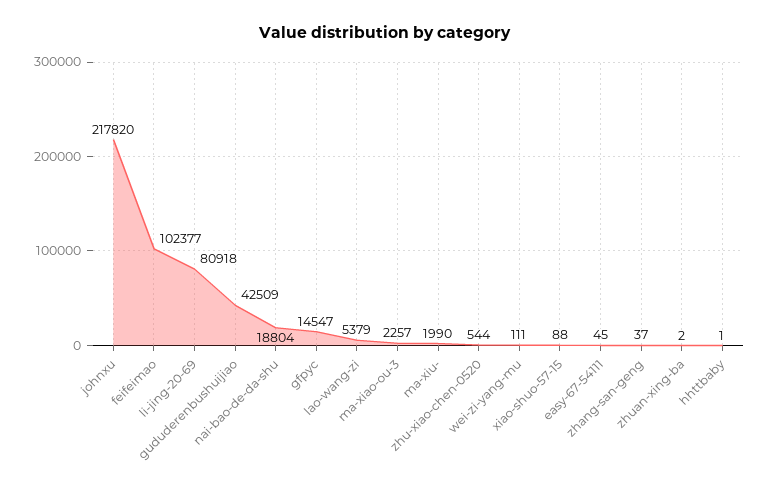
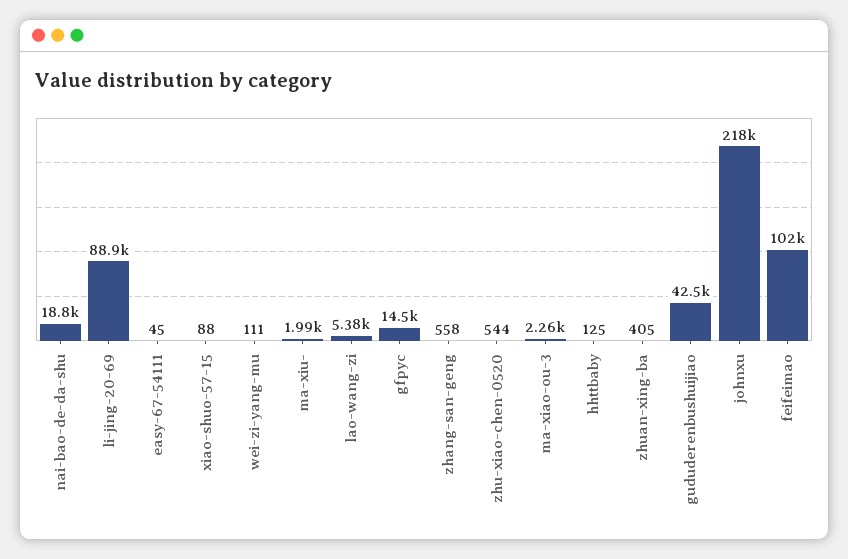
li-jing-20-69: 80918 -> 88900
zhang-san-geng: 37 -> 558
zhuan-xing-ba: 2 -> 405
hhttbaby: 1 -> 125

